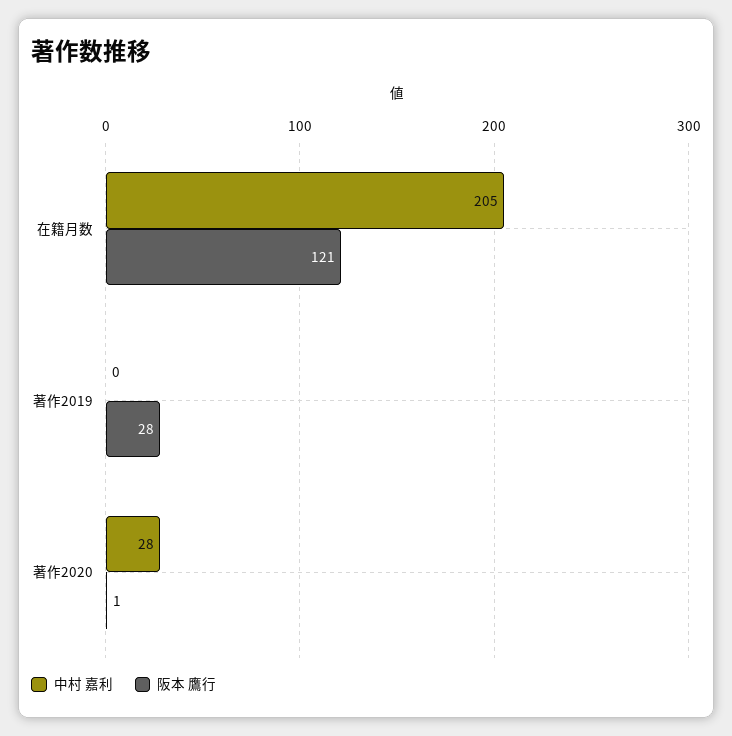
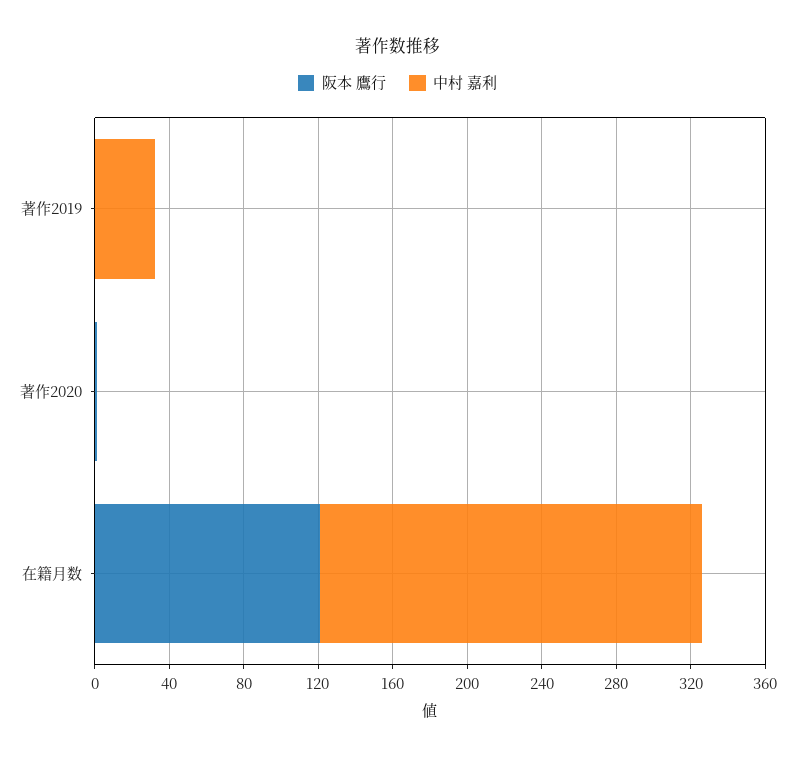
中村 嘉利, 著作2019: 0 -> 30
阪本 鷹行, 著作2019: 28 -> 0
中村 嘉利, 著作2020: 28 -> 0

